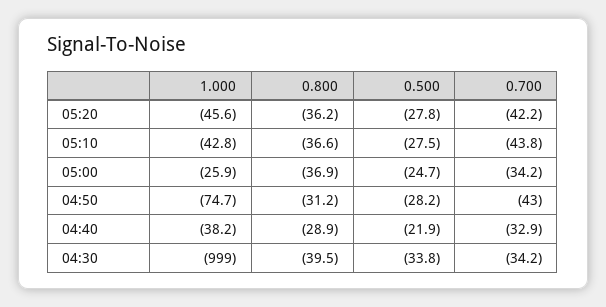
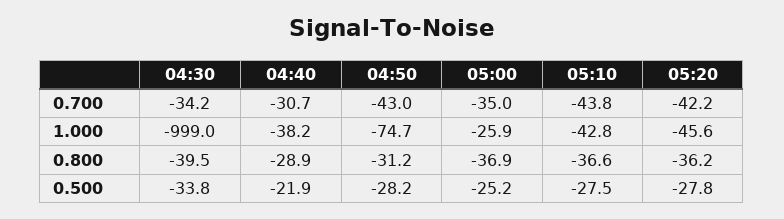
0.500, 05:00: -24.7 -> -25.2
0.700, 05:00: -34.2 -> -35
0.700, 04:40: -32.9 -> -30.7

